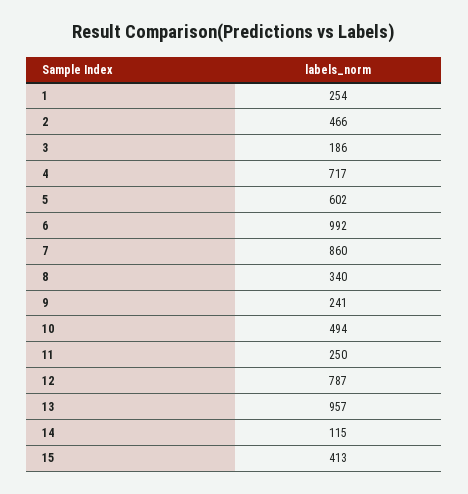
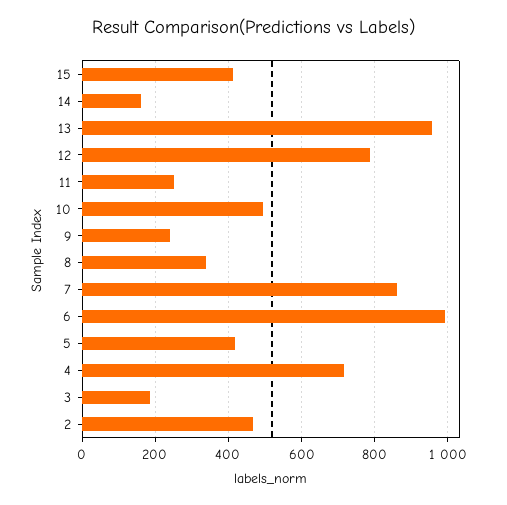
1: 254 -> none
5: 602 -> 420
14: 115 -> 160

